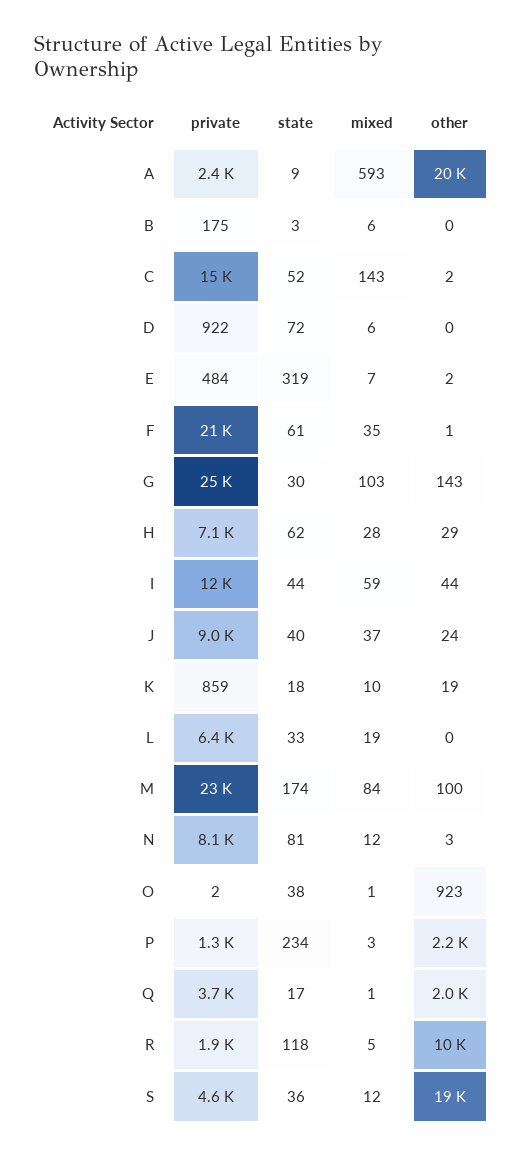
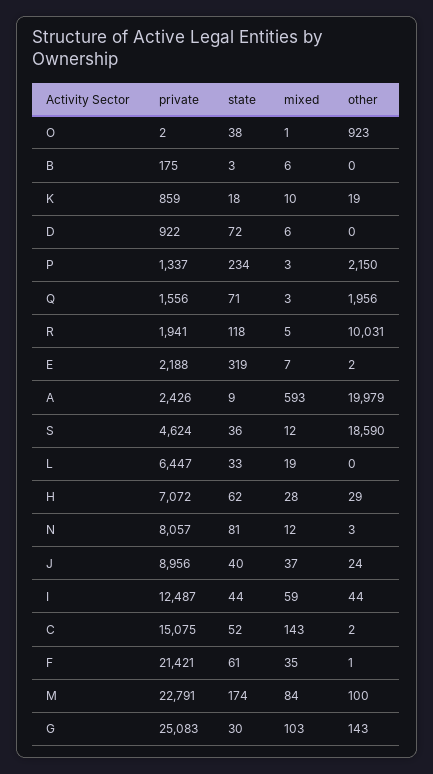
private, E: 484 -> 2188
private, Q: 3700 -> 1556
state, Q: 17 -> 71
mixed, Q: 1 -> 3

